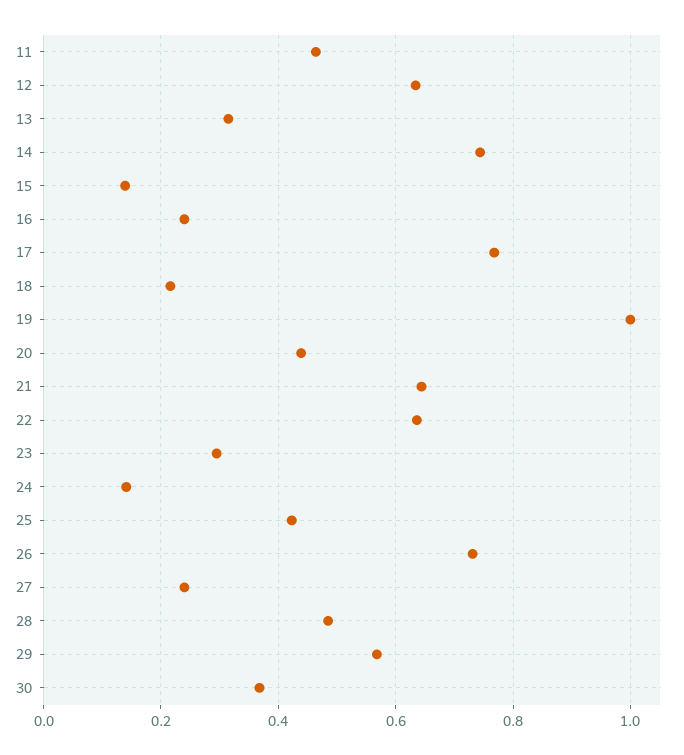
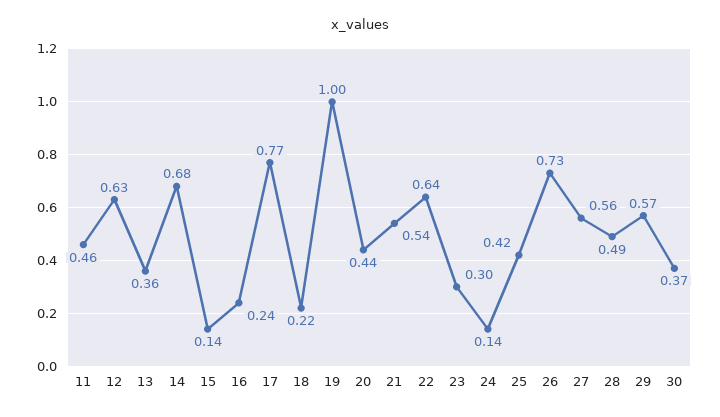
13: 0.32 -> 0.36
14: 0.74 -> 0.68
21: 0.64 -> 0.54
27: 0.24 -> 0.56

